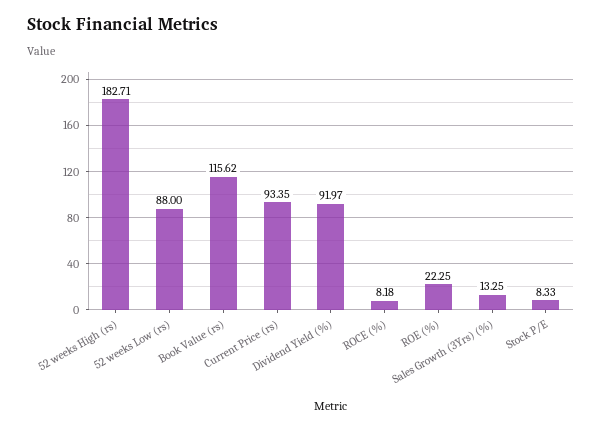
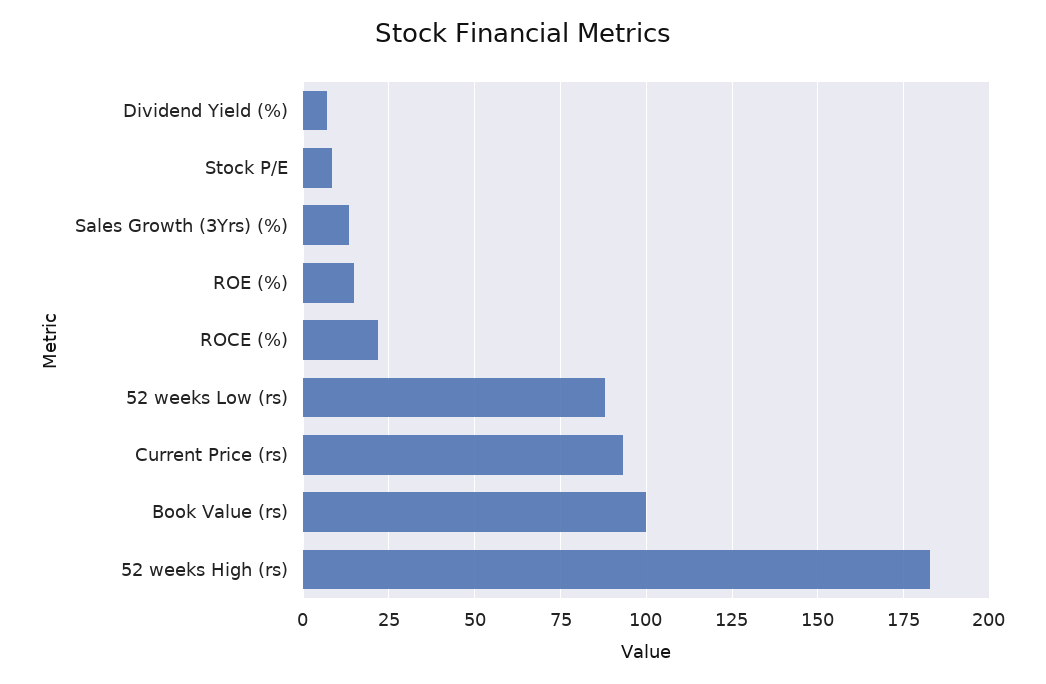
Book Value (rs): 115.62 -> 100
Dividend Yield (%): 91.97 -> 7.5
ROCE (%): 8.18 -> 22.5
ROE (%): 22.25 -> 15

